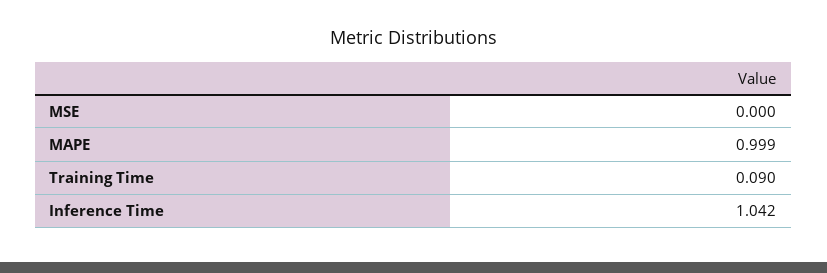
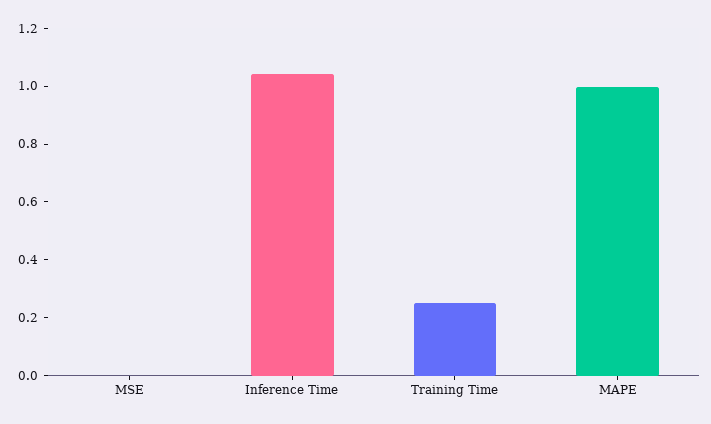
Training Time: 0.09 -> 0.25

